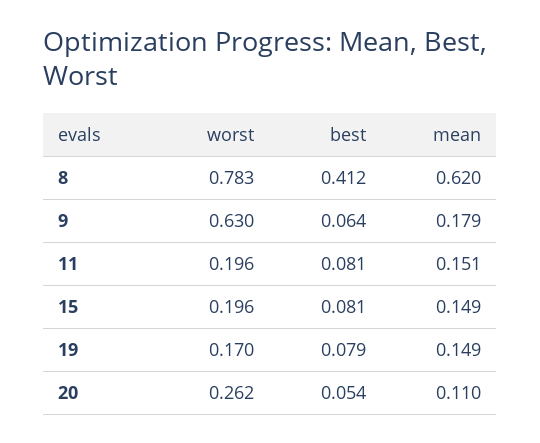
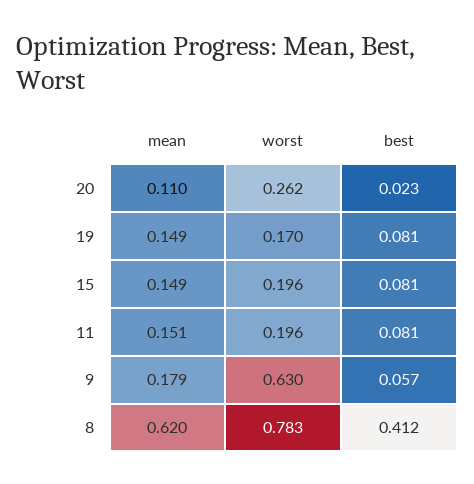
best, 9: 0.064 -> 0.057
best, 19: 0.079 -> 0.081
best, 20: 0.054 -> 0.023

